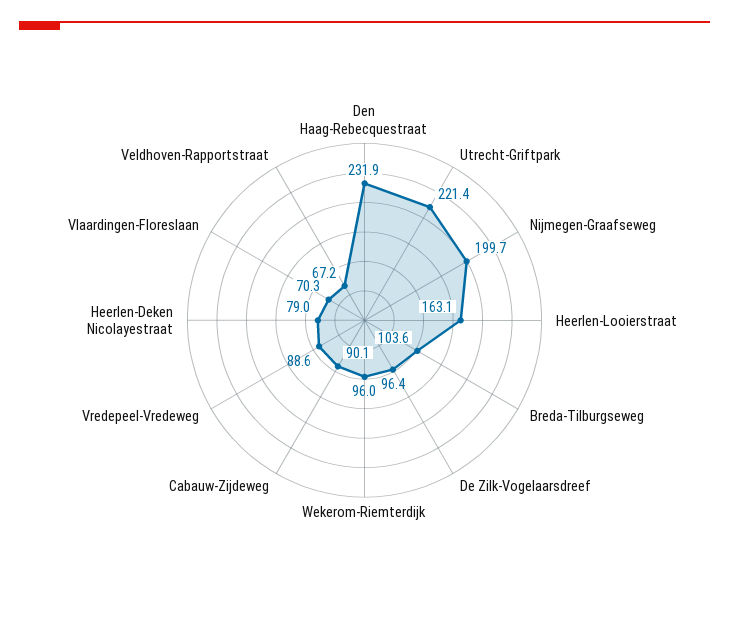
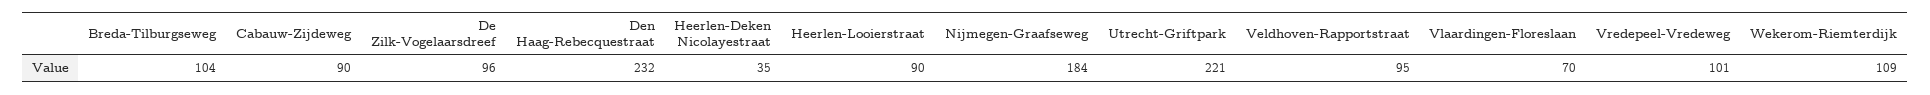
Nijmegen-Graafseweg: 199.7 -> 184
Heerlen-Looierstraat: 163.1 -> 90
Wekerom-Riemterdijk: 96 -> 109
Vredepeel-Vredeweg: 88.6 -> 101
Heerlen-Deken Nicolayestraat: 79 -> 35
Veldhoven-Rapportstraat: 67.2 -> 95

